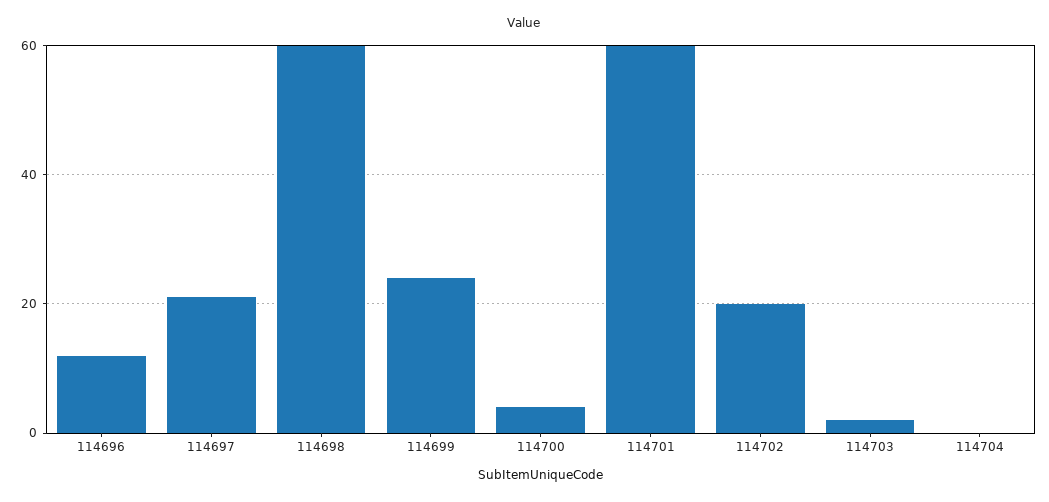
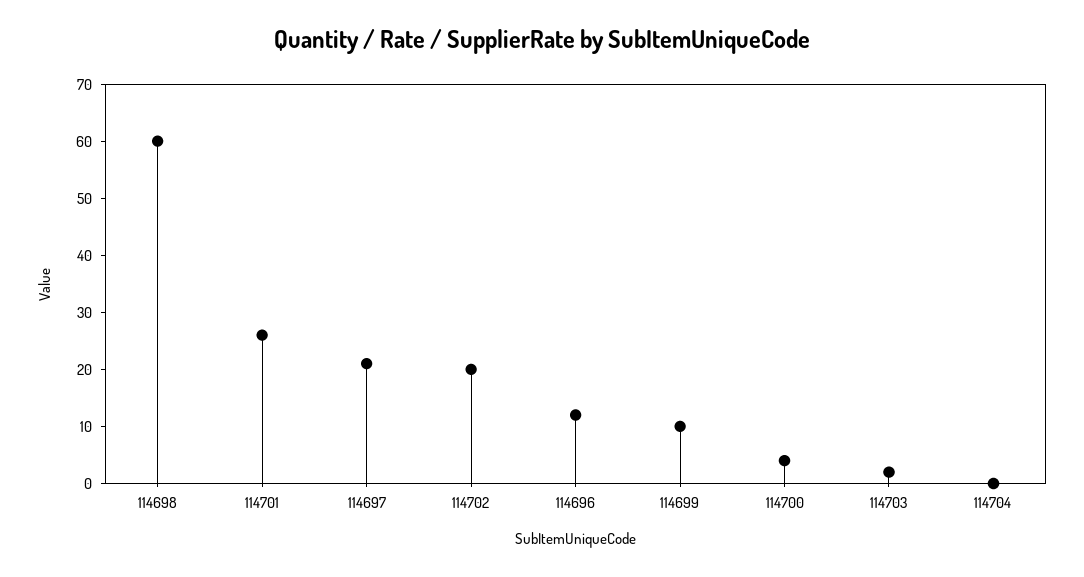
114699: 25 -> 10
114701: 60 -> 25

